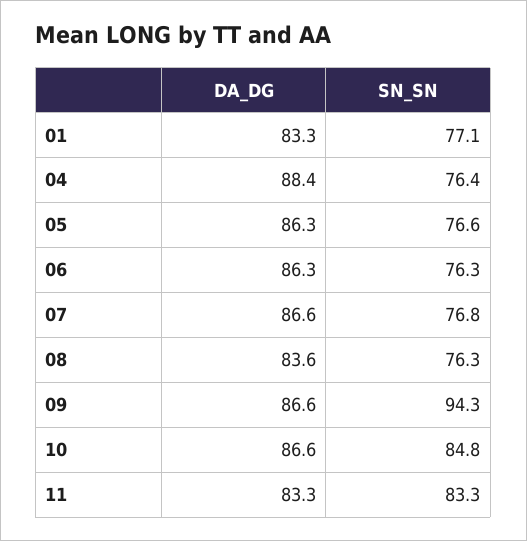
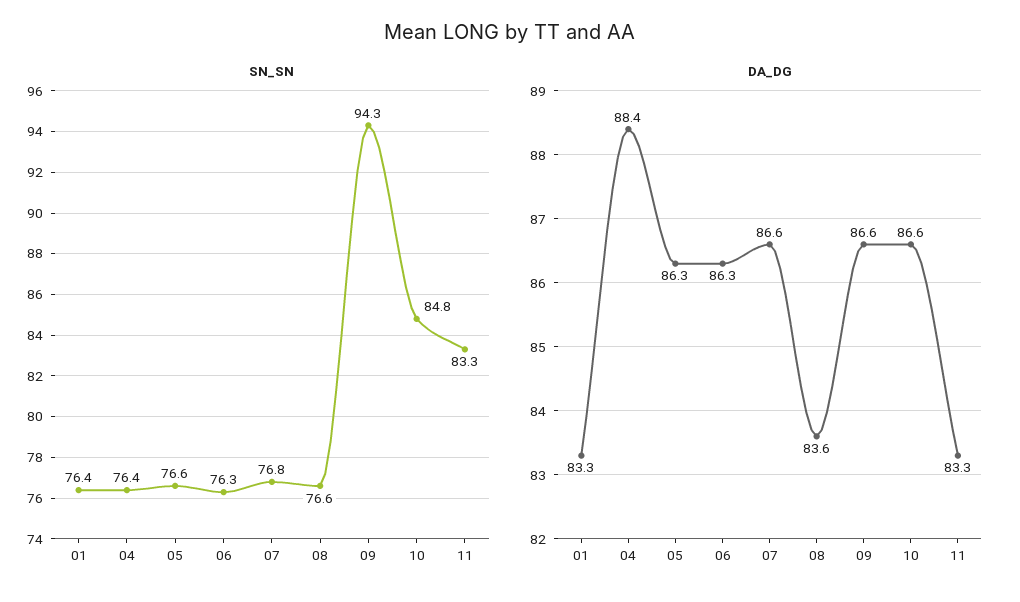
SN_SN, 01: 77.1 -> 76.4
SN_SN, 08: 76.3 -> 76.6

